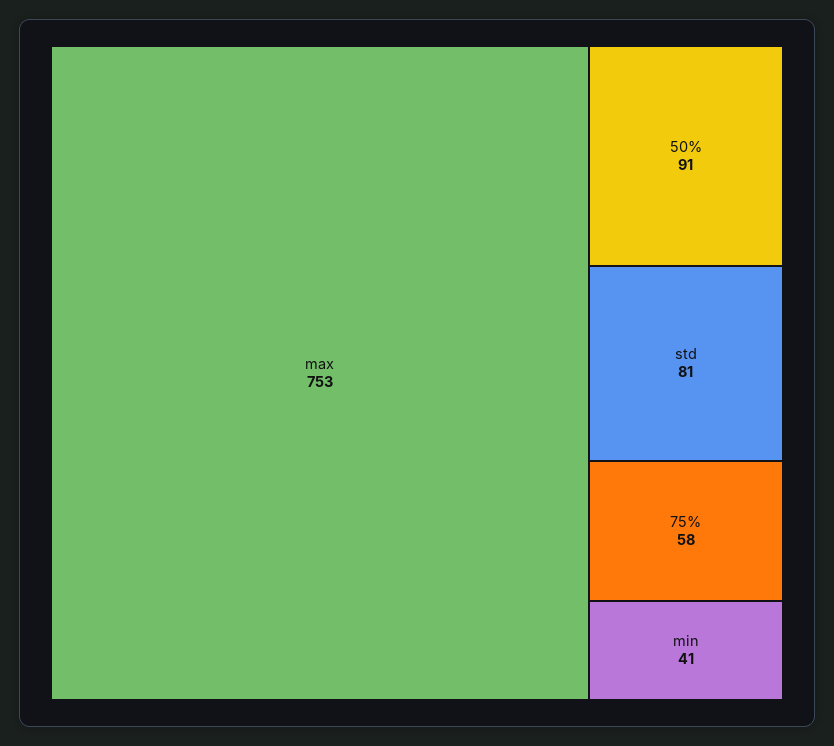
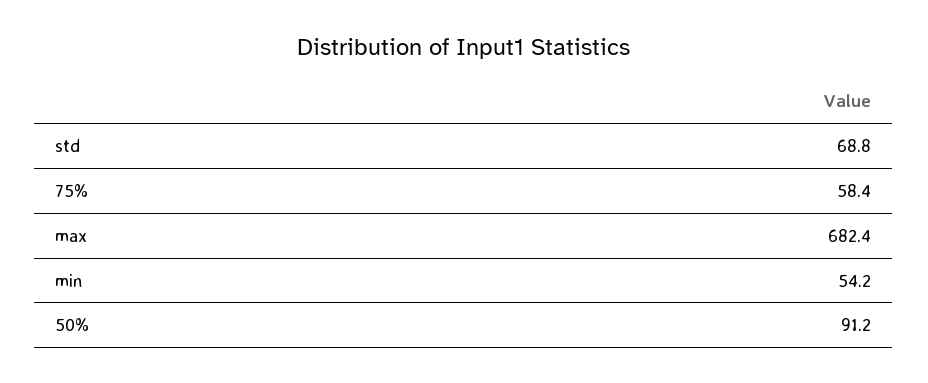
max: 753 -> 682.4
std: 81 -> 68.8
min: 41 -> 54.2

